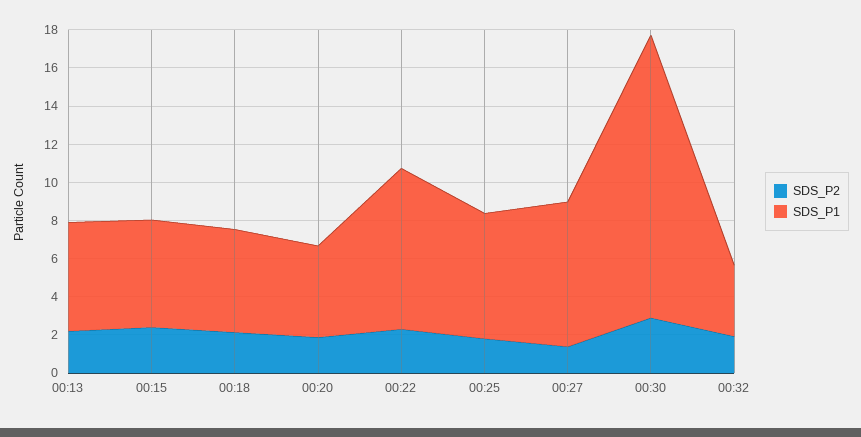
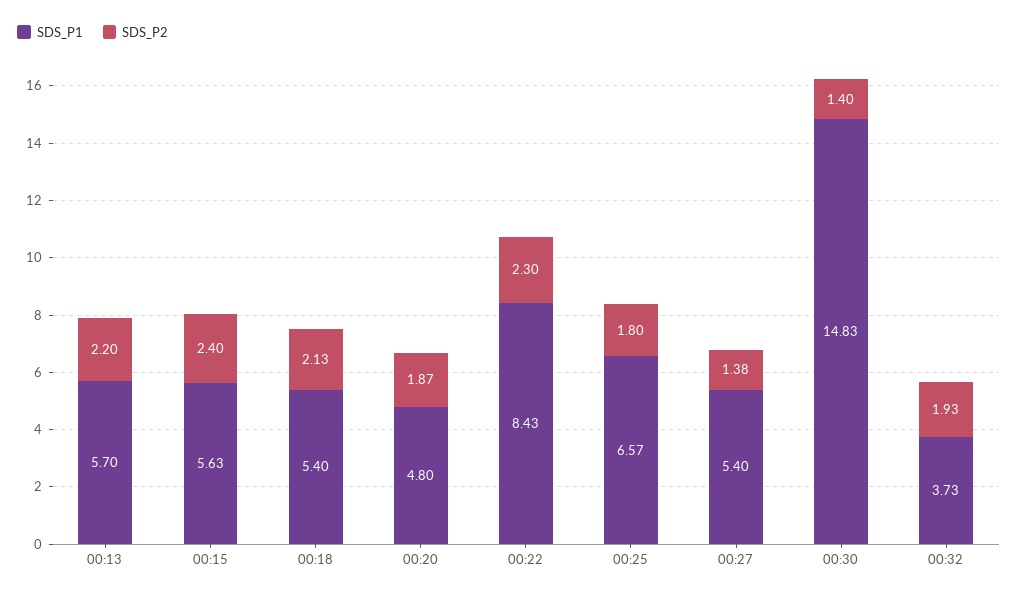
SDS_P1, 00:27: 7.5 -> 5.4
SDS_P2, 00:30: 3 -> 1.4

